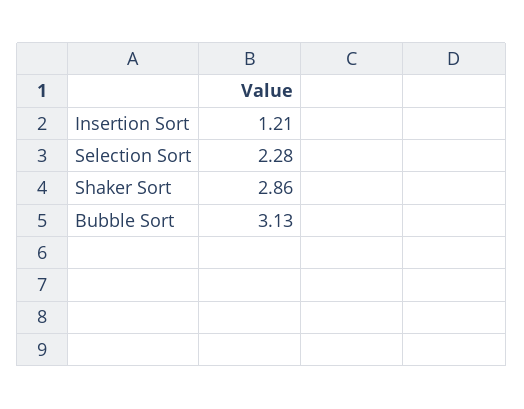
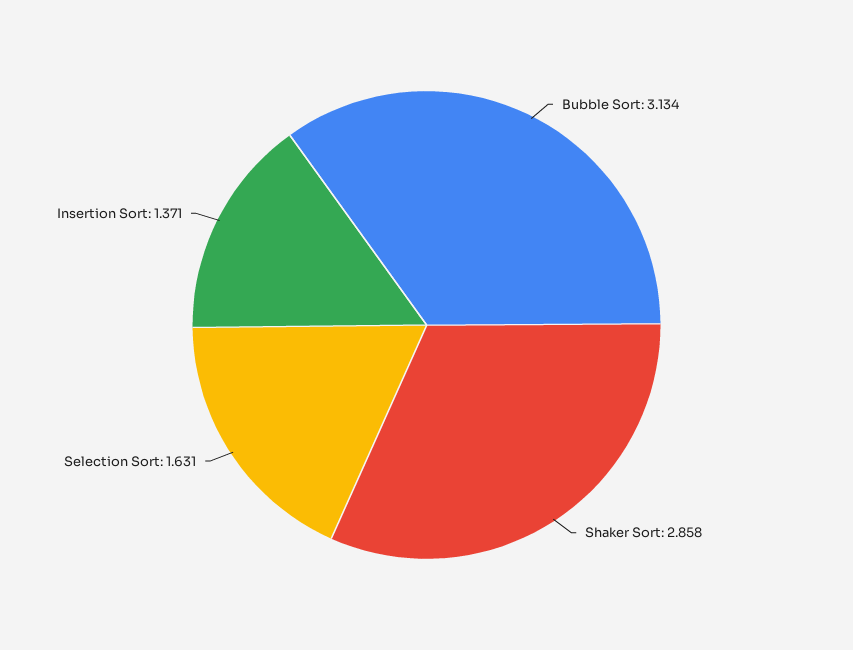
Insertion Sort: 1.21 -> 1.371
Selection Sort: 2.28 -> 1.631

